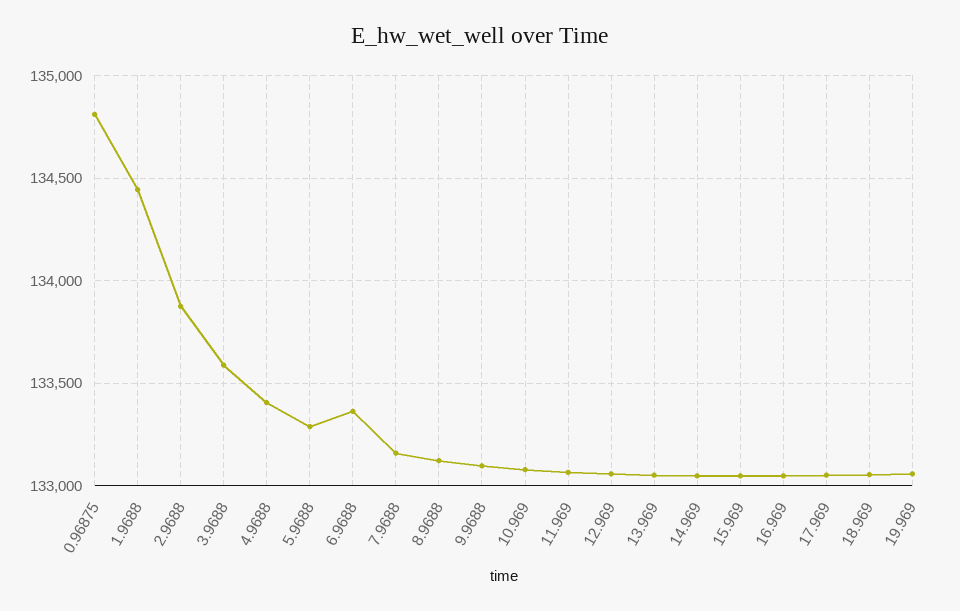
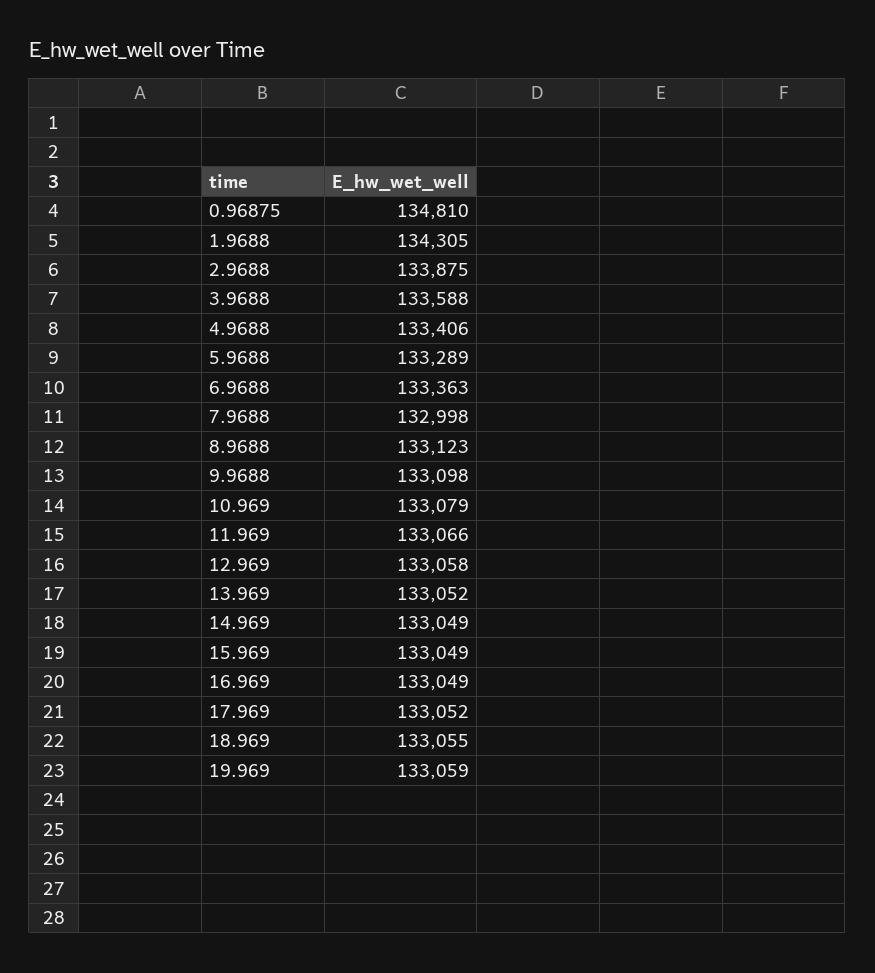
1.9688: 134450 -> 134305
7.9688: 133150 -> 132998

